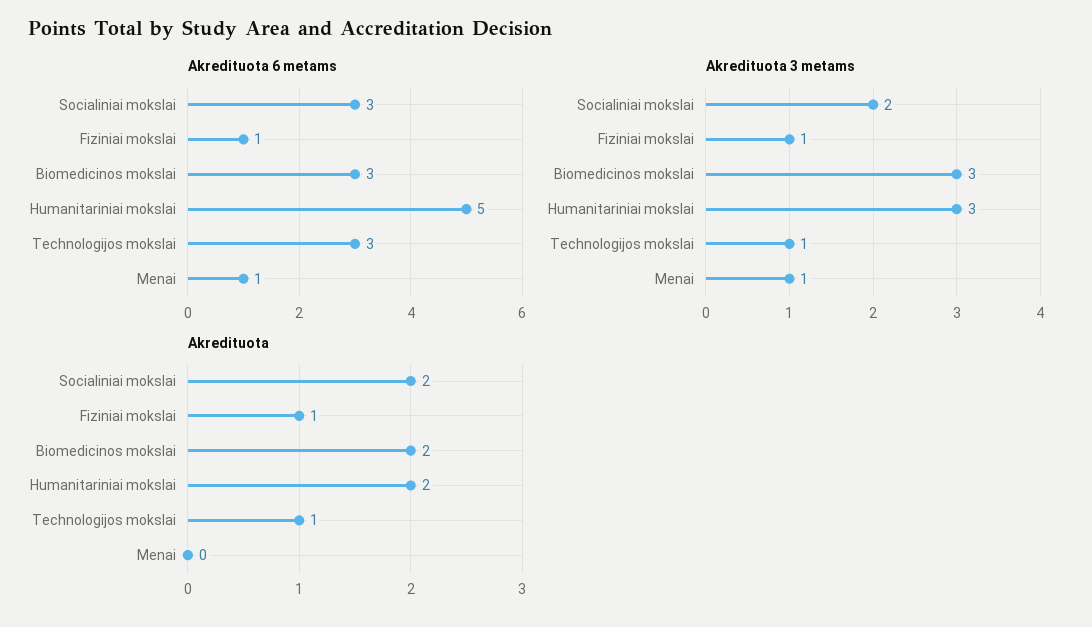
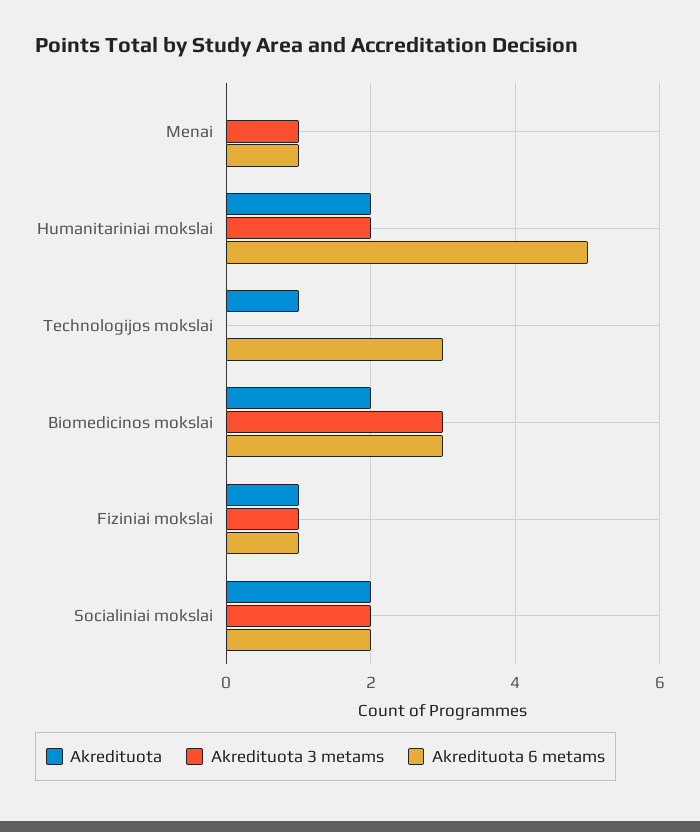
Akredituota 6 metams, Socialiniai mokslai: 3 -> 2
Akredituota 3 metams, Humanitariniai mokslai: 3 -> 2
Akredituota 3 metams, Technologijos mokslai: 1 -> 0

